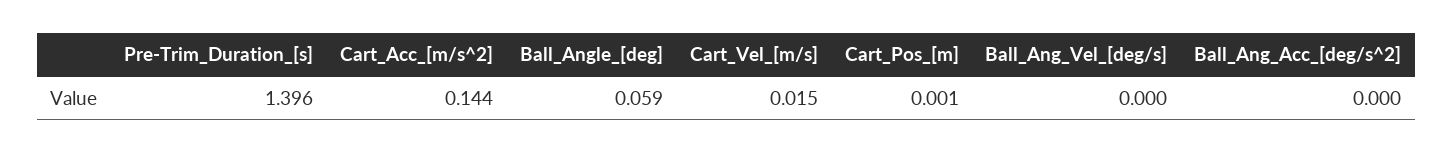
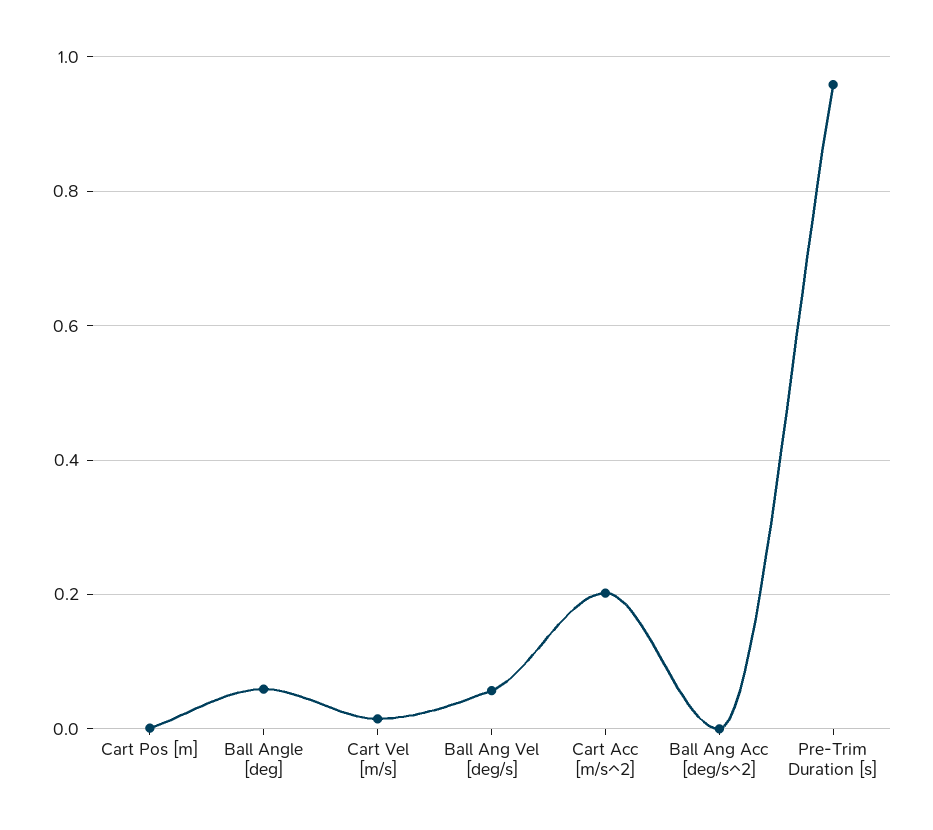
Pre-Trim_Duration_[s]: 1.396 -> 0.96
Cart_Acc_[m/s^2]: 0.144 -> 0.2
Ball_Ang_Vel_[deg/s]: 0 -> 0.06

